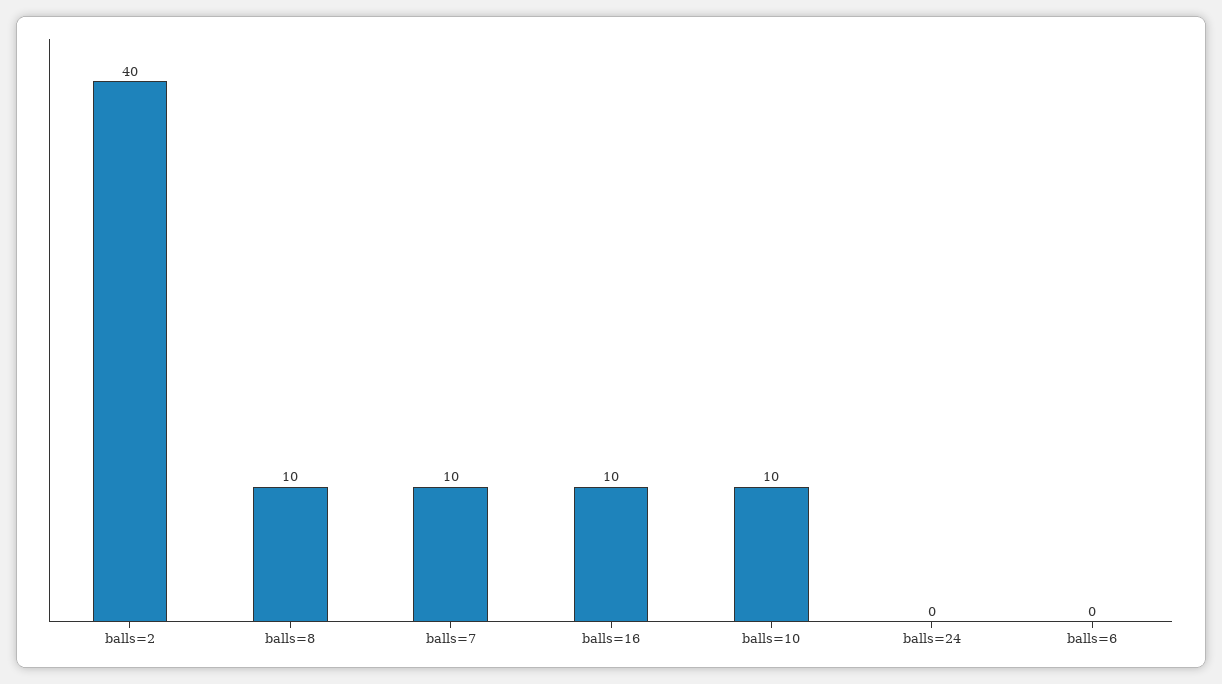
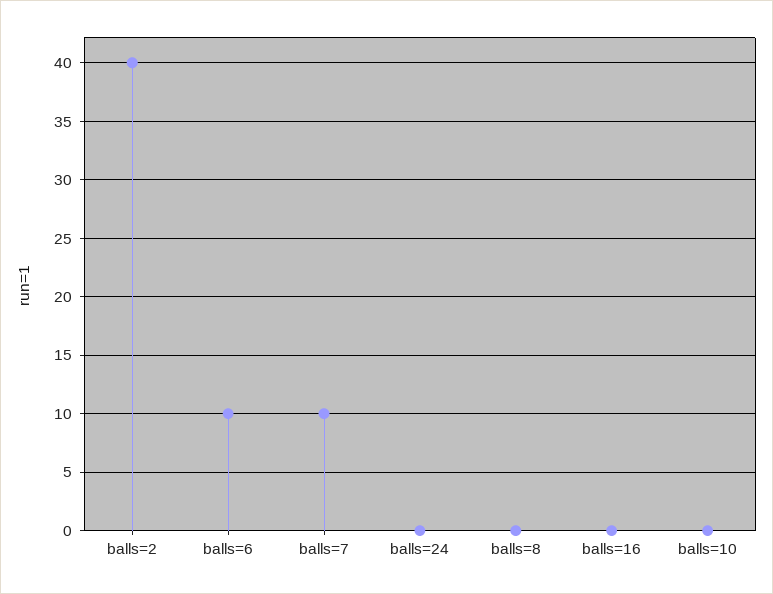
balls=8: 10 -> 0
balls=16: 10 -> 0
balls=10: 10 -> 0
balls=6: 0 -> 10

